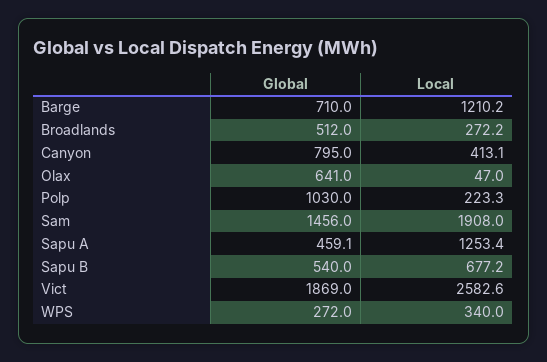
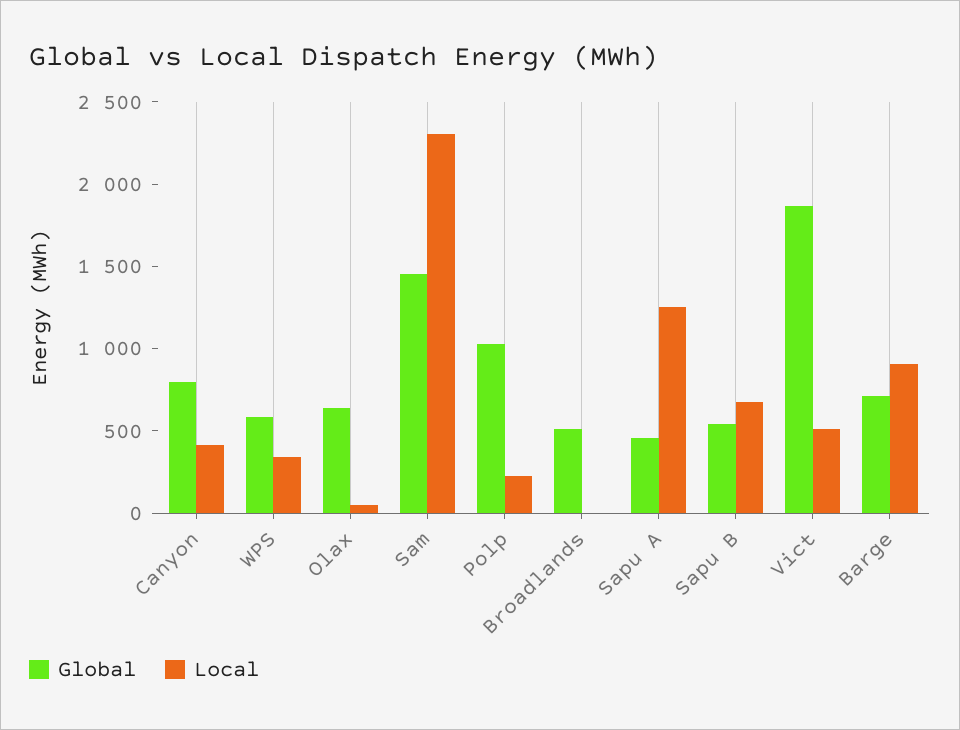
Local, Barge: 1210.2 -> 900
Local, Broadlands: 272.2 -> 0
Local, Sam: 1908 -> 2300
Local, Vict: 2582.6 -> 500
Global, WPS: 272 -> 600

